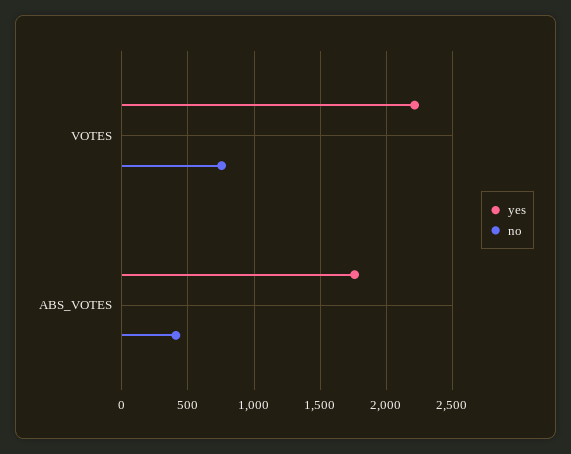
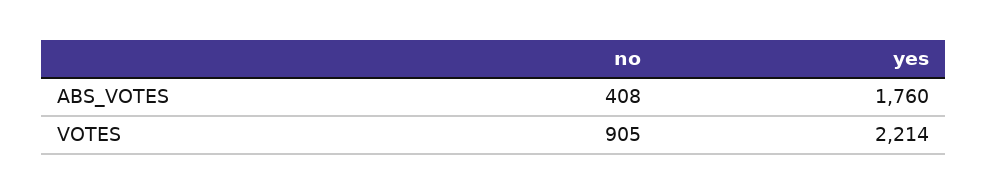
no, VOTES: 750 -> 905

